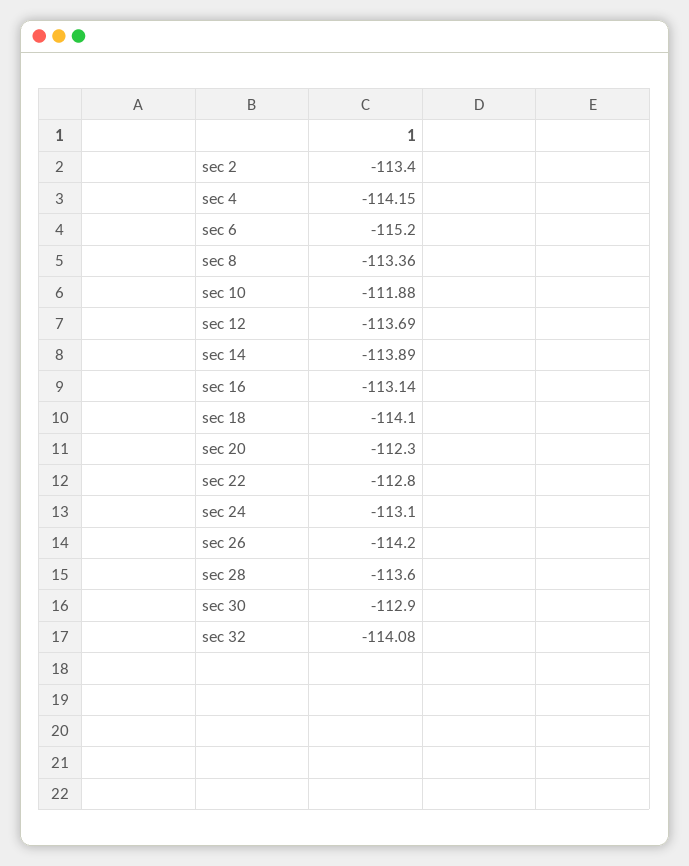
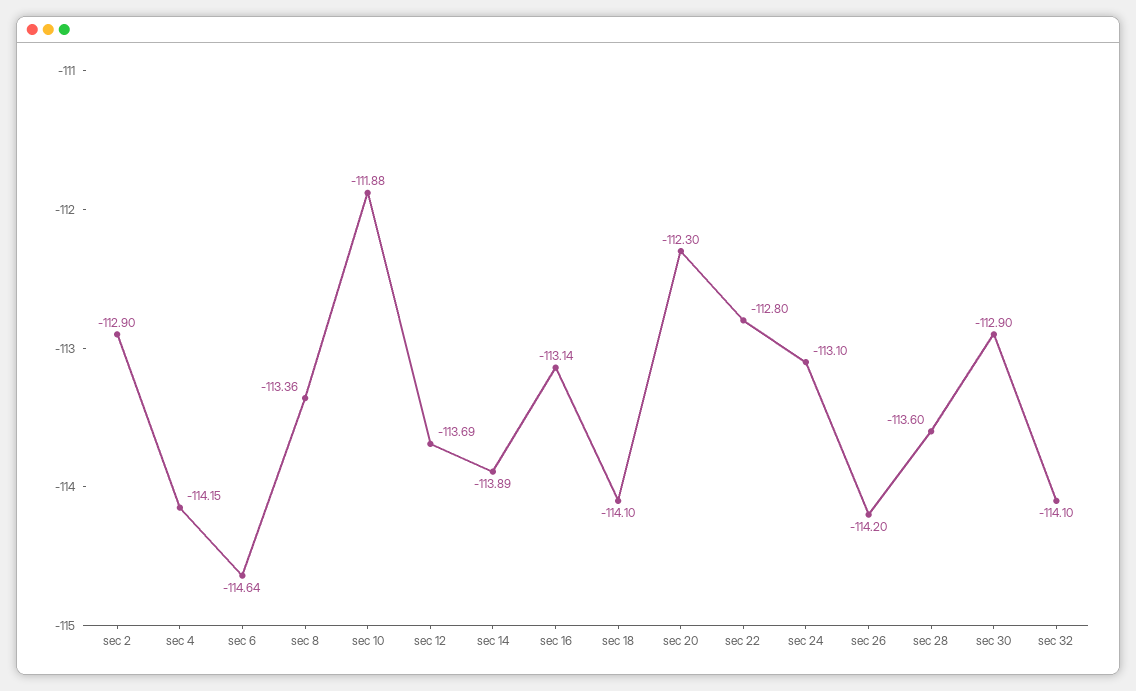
sec 2: -113.4 -> -112.9
sec 6: -115.2 -> -114.64
sec 32: -114.08 -> -114.1

